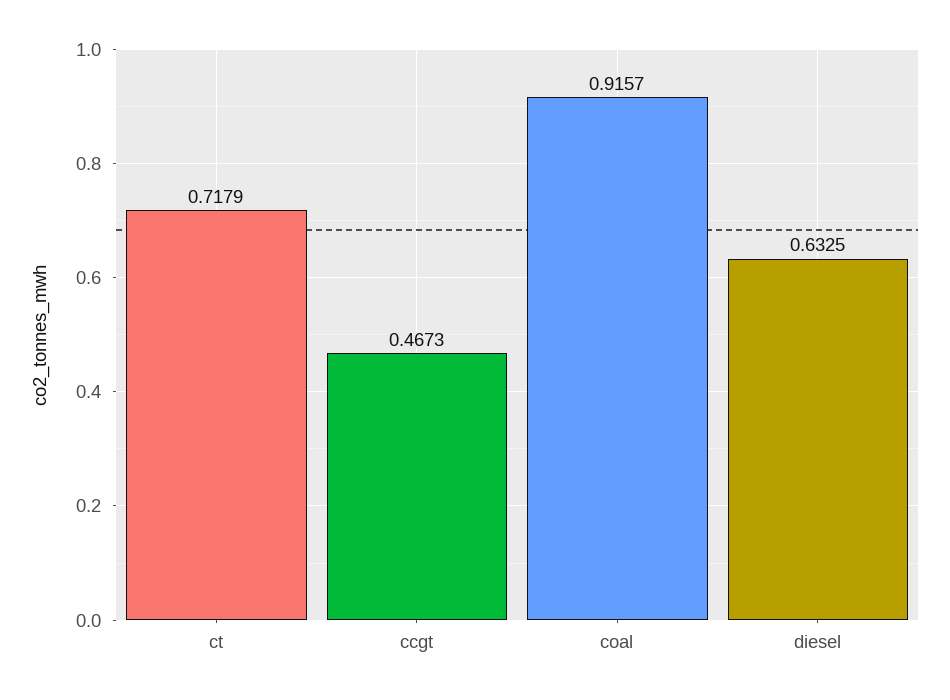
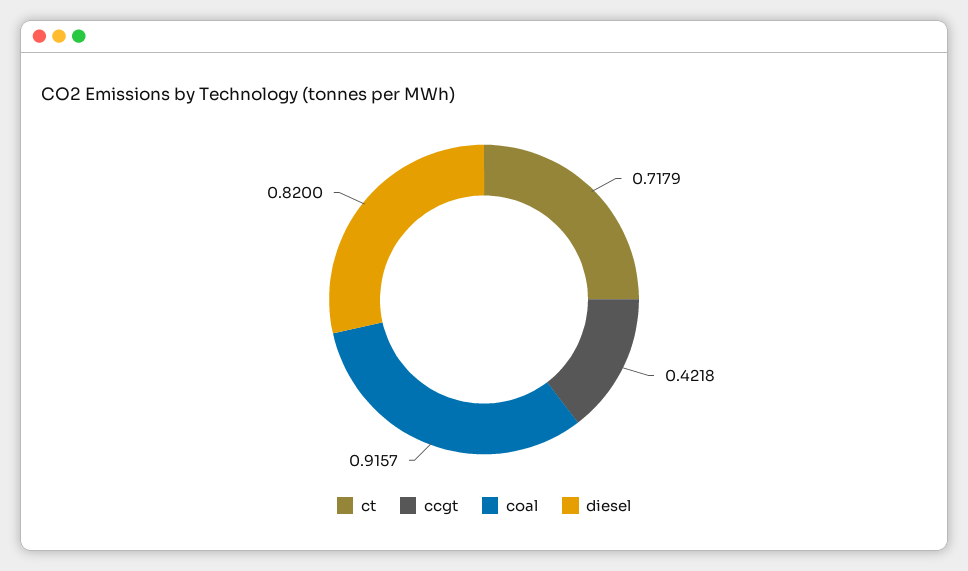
ccgt: 0.4673 -> 0.4218
diesel: 0.6325 -> 0.82

